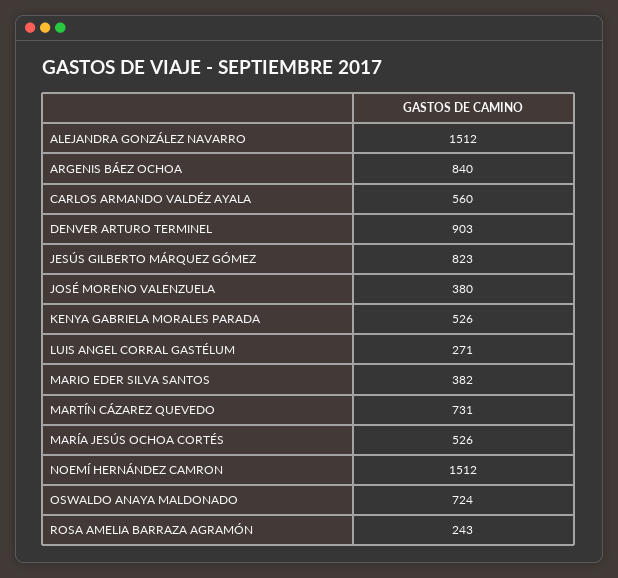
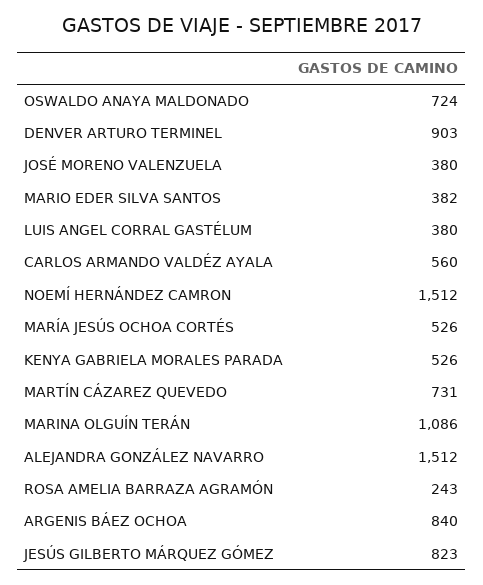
LUIS ANGEL CORRAL GASTÉLUM: 271 -> 380
MARINA OLGUÍN TERÁN: none -> 1086

